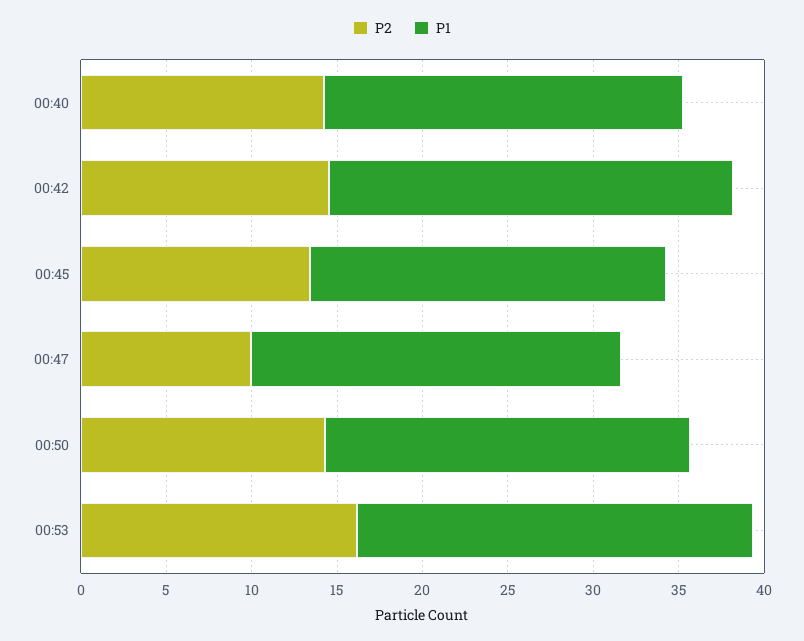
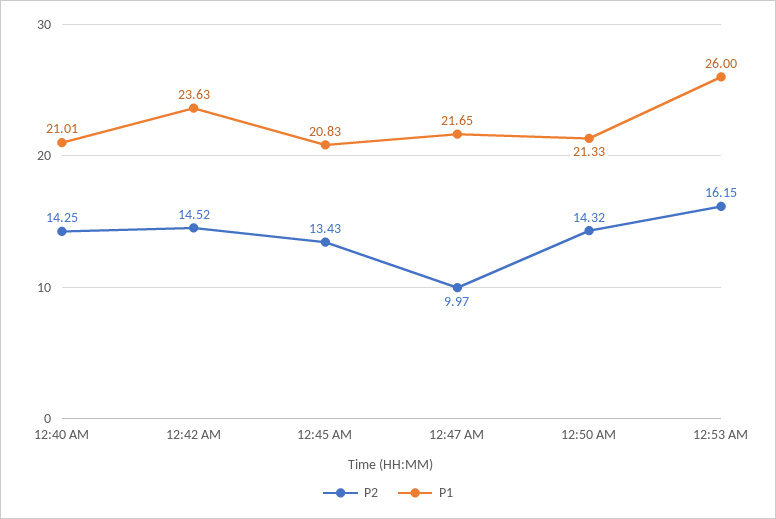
P1, 00:53: 23 -> 26

